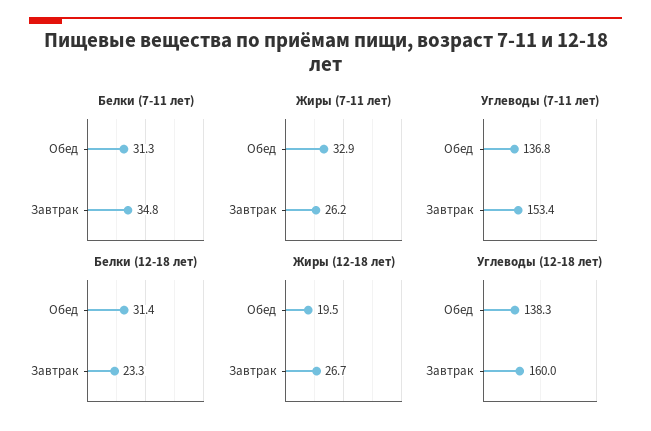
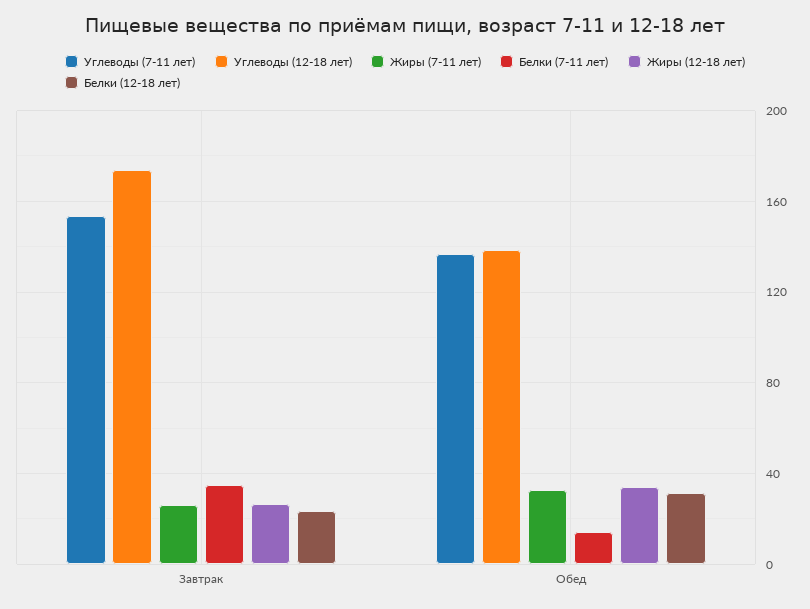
Белки (7-11 лет), Обед: 31.3 -> 15
Жиры (12-18 лет), Обед: 19.5 -> 35
Углеводы (12-18 лет), Завтрак: 160 -> 175

